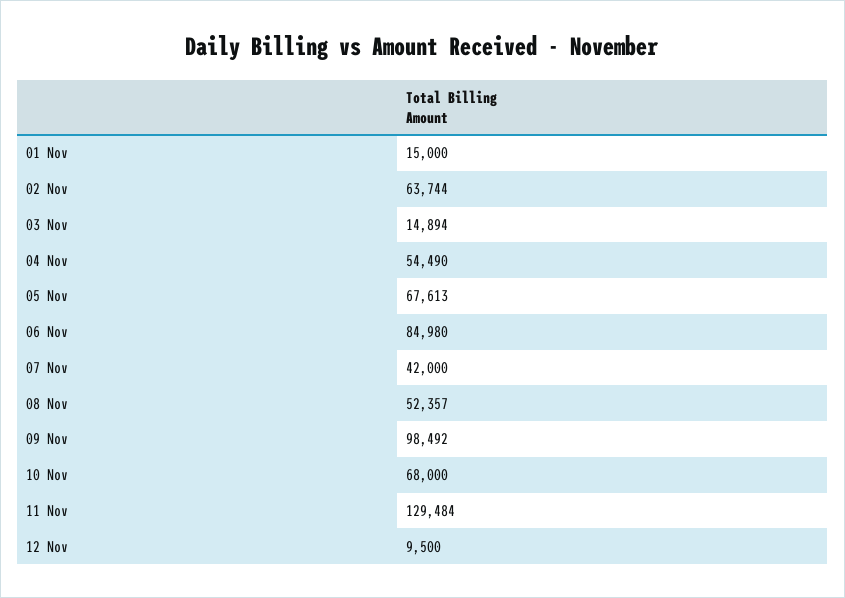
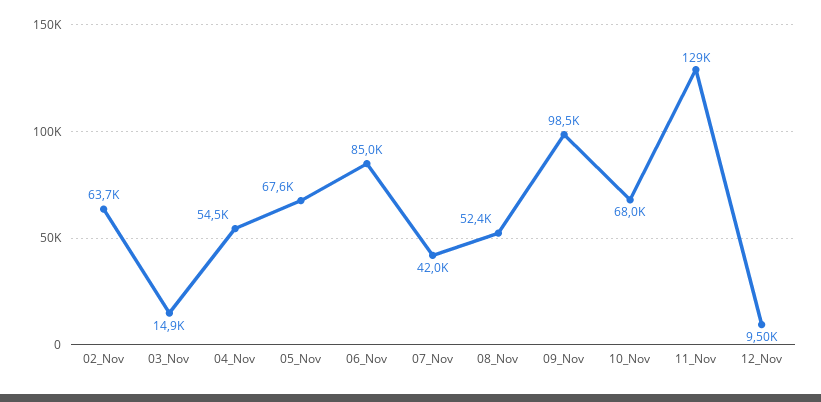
01 Nov: 15000 -> none

